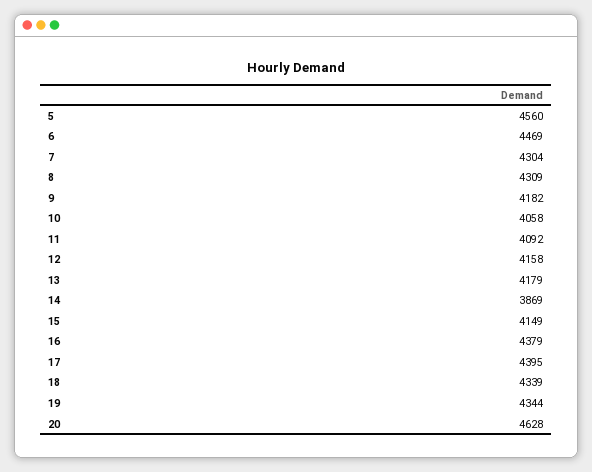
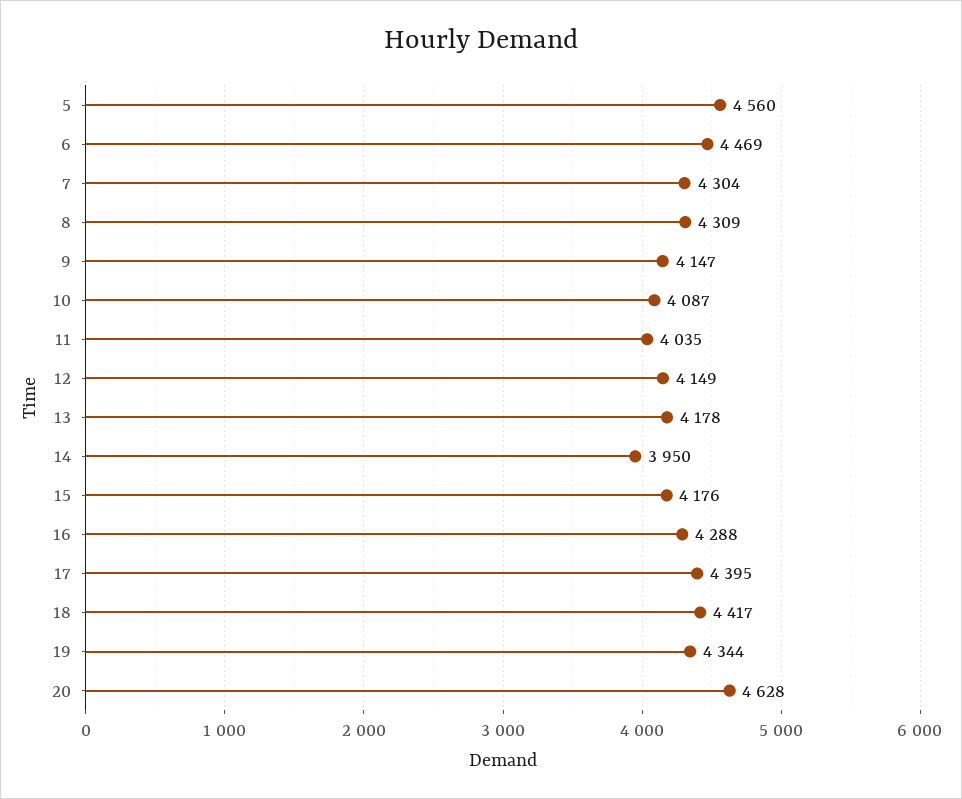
9: 4182 -> 4147
10: 4058 -> 4087
11: 4092 -> 4035
12: 4158 -> 4149
13: 4179 -> 4178
14: 3869 -> 3950
15: 4149 -> 4176
16: 4379 -> 4288
18: 4339 -> 4417

